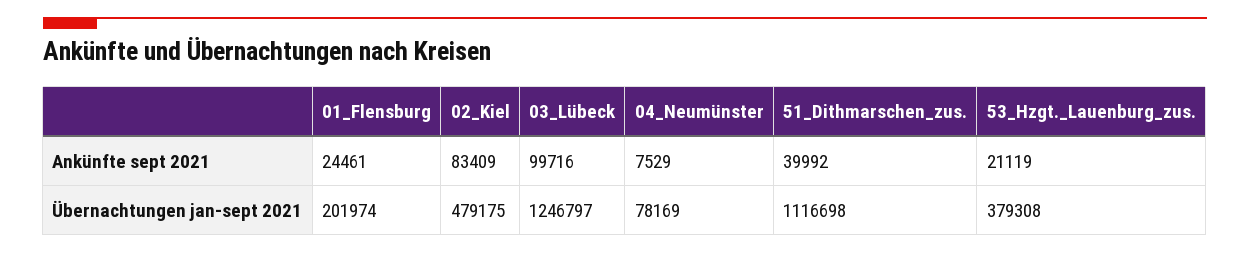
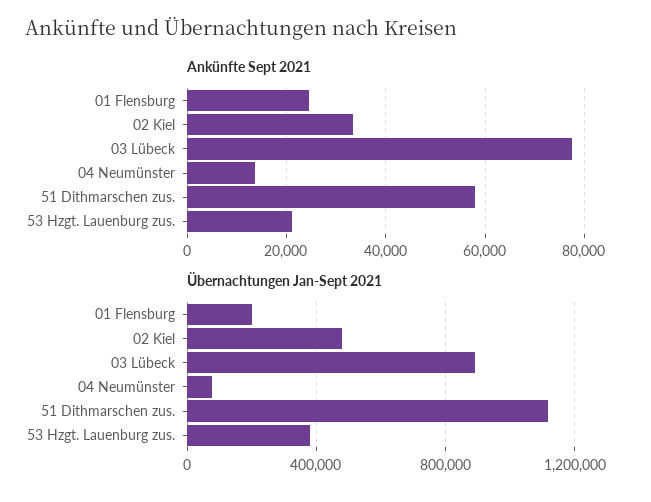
Ankünfte sept 2021, 02_Kiel: 83409 -> 34000
Ankünfte sept 2021, 03_Lübeck: 99716 -> 78000
Ankünfte sept 2021, 04_Neumünster: 7529 -> 14000
Ankünfte sept 2021, 51_Dithmarschen_zus.: 39992 -> 58000
Übernachtungen jan-sept 2021, 03_Lübeck: 1246797 -> 900000

